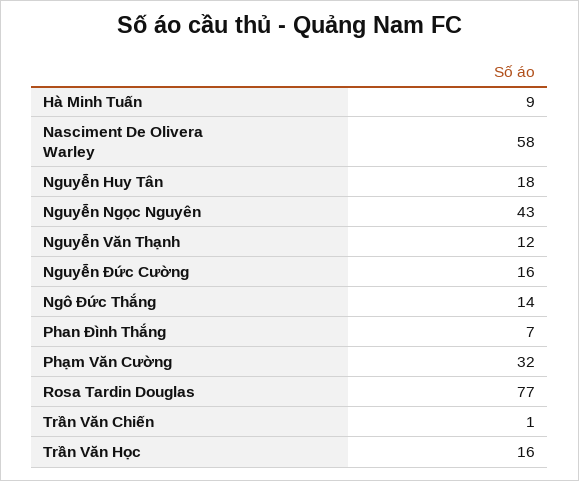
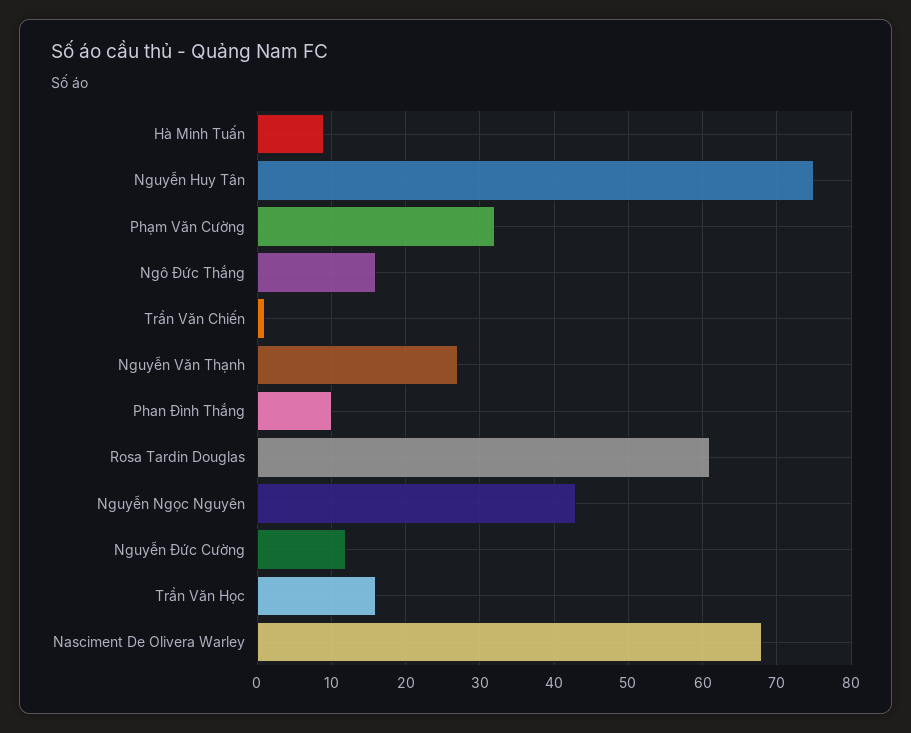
Nasciment De Olivera Warley: 58 -> 68
Nguyễn Huy Tân: 18 -> 75
Nguyễn Văn Thạnh: 12 -> 27
Nguyễn Đức Cường: 16 -> 12
Ngô Đức Thắng: 14 -> 16
Phan Đình Thắng: 7 -> 10
Rosa Tardin Douglas: 77 -> 61

